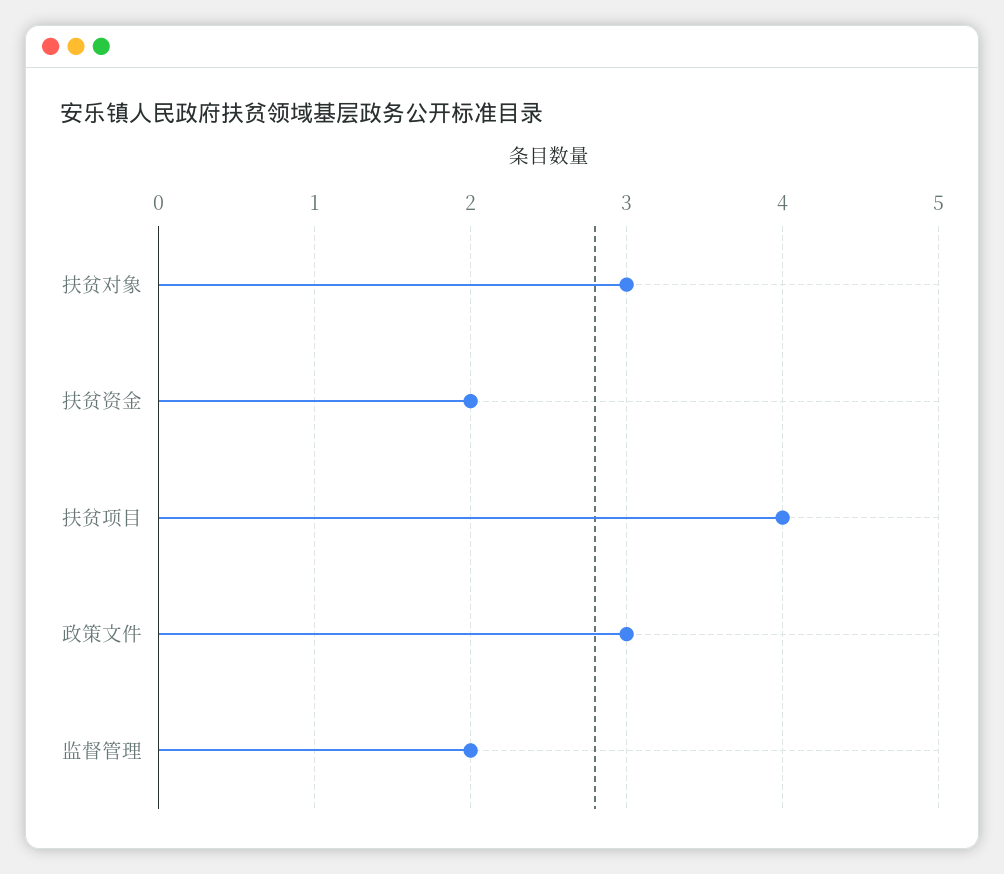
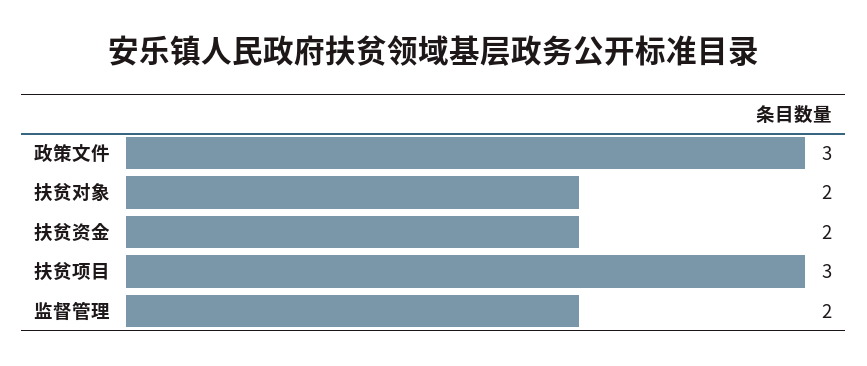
扶贫对象: 3 -> 2
扶贫项目: 4 -> 3

